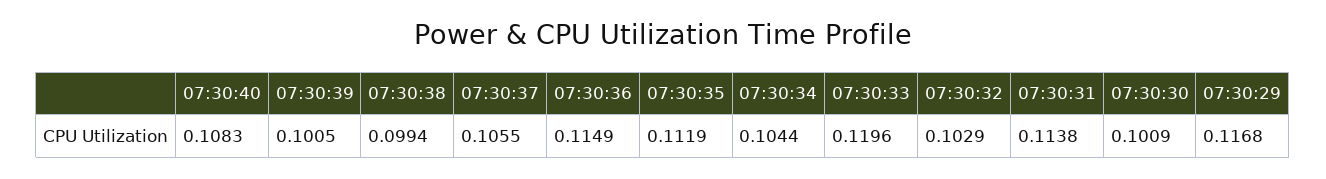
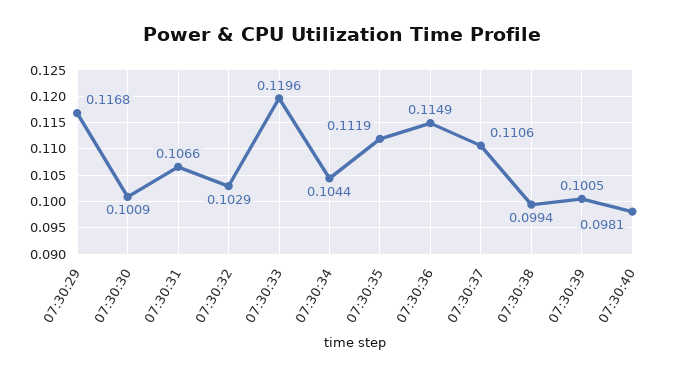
07:30:40: 0.1083 -> 0.0981
07:30:37: 0.1055 -> 0.1106
07:30:31: 0.1138 -> 0.1066

